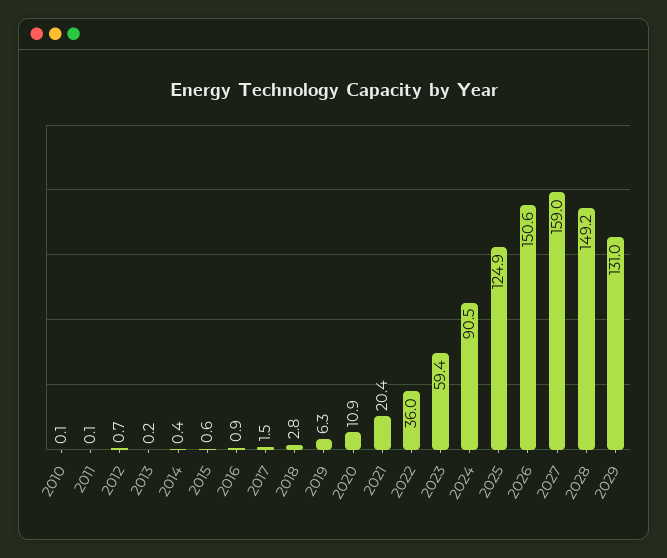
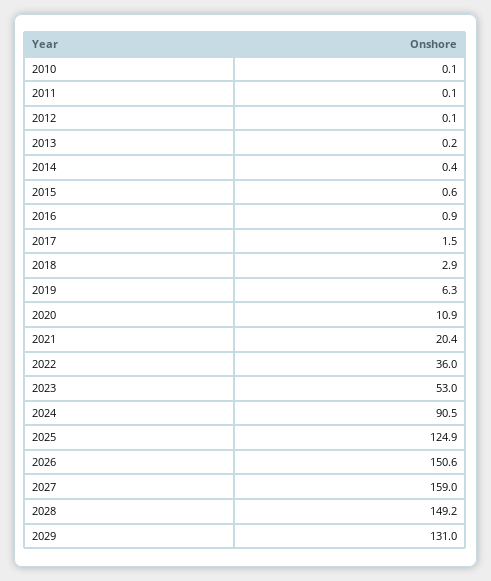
2012: 0.7 -> 0.1
2018: 2.8 -> 2.9
2023: 59.4 -> 53

